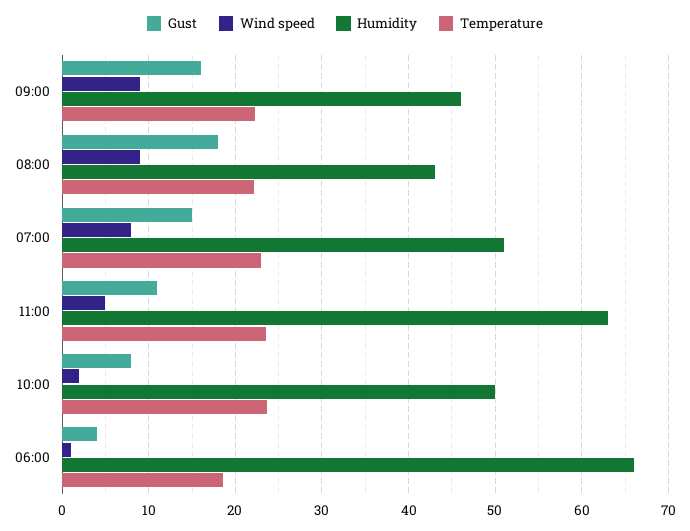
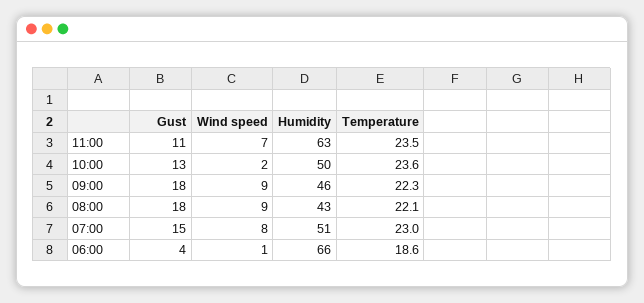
Gust, 09:00: 16 -> 18
Wind speed, 11:00: 5 -> 7
Gust, 10:00: 8 -> 13

